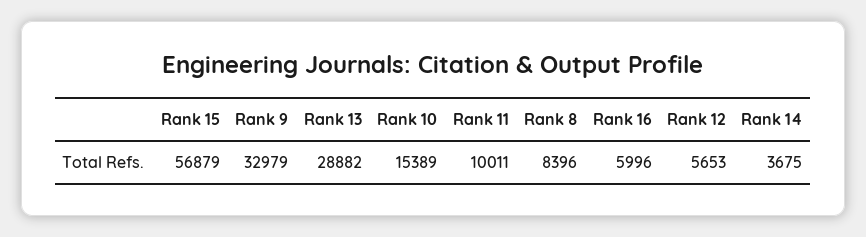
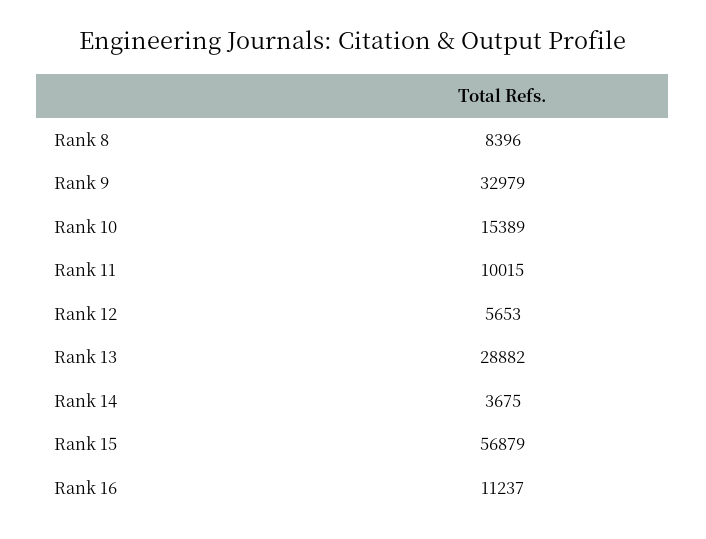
Rank 11: 10011 -> 10015
Rank 16: 5996 -> 11237

